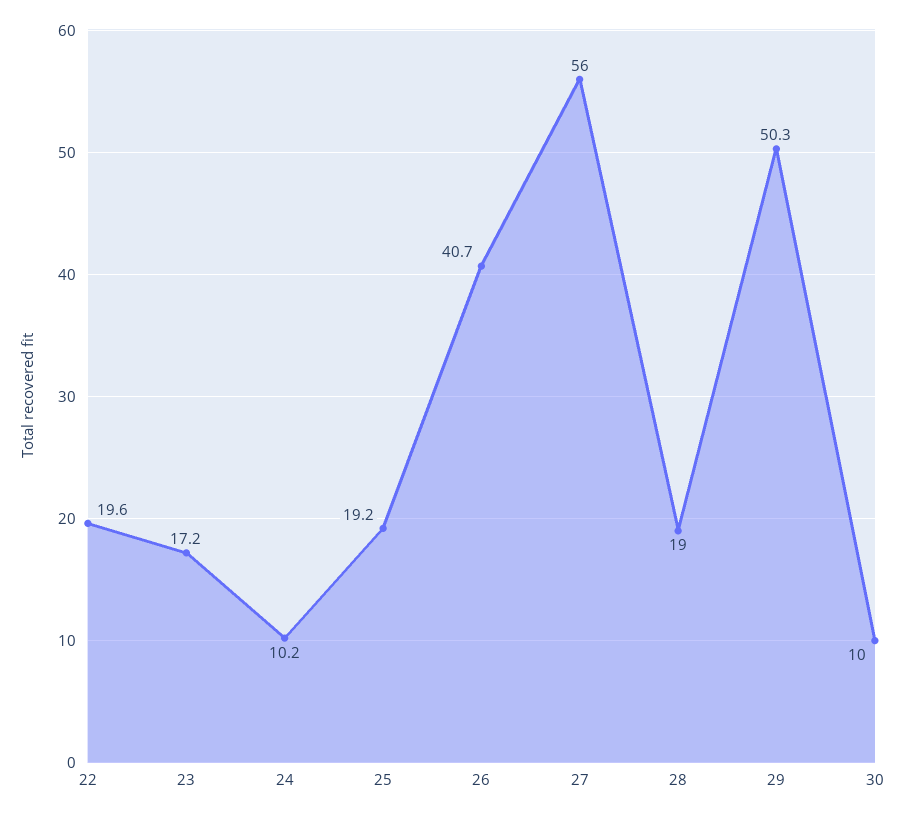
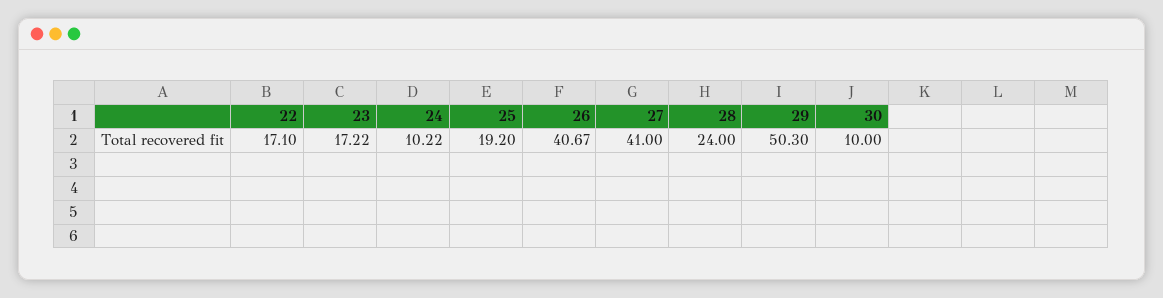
22: 19.6 -> 17.1
27: 56 -> 41
28: 19 -> 24

